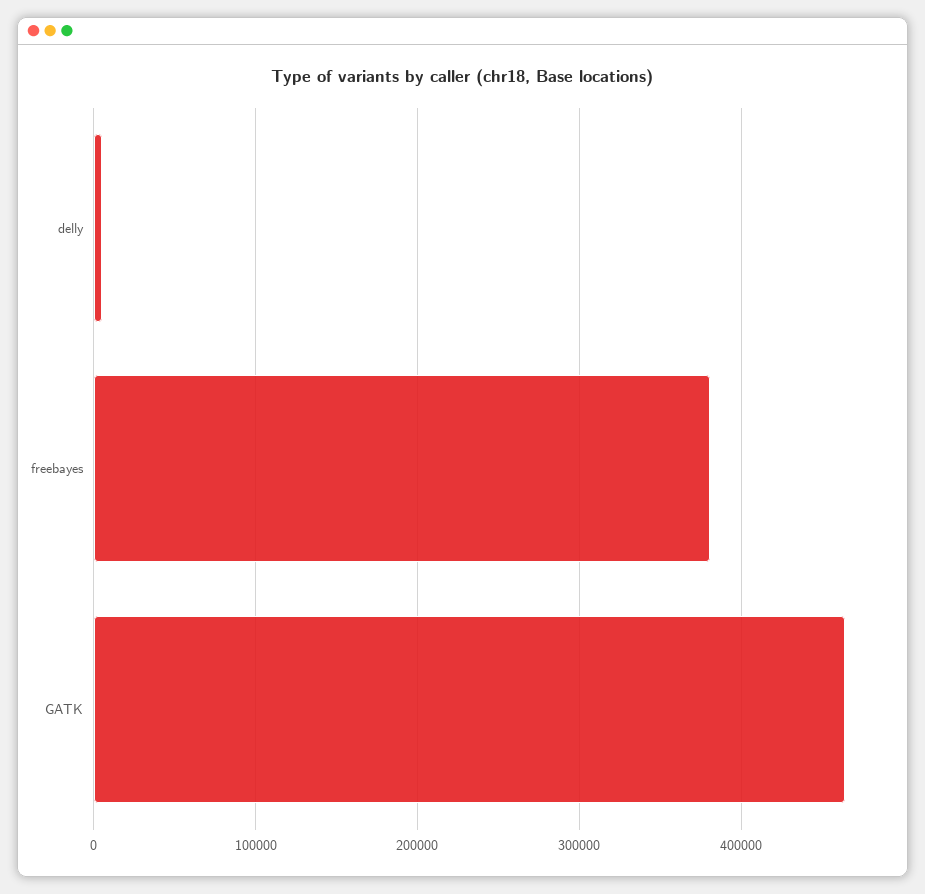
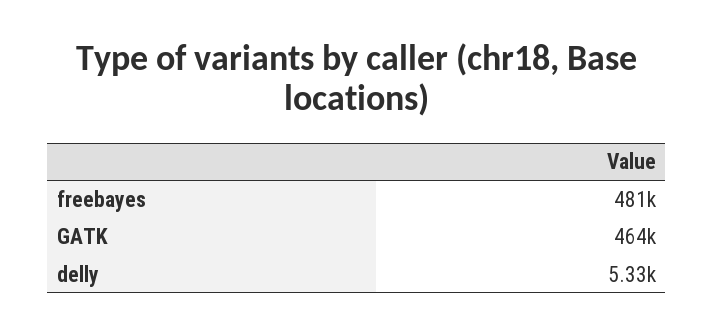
freebayes: 380000 -> 481000

